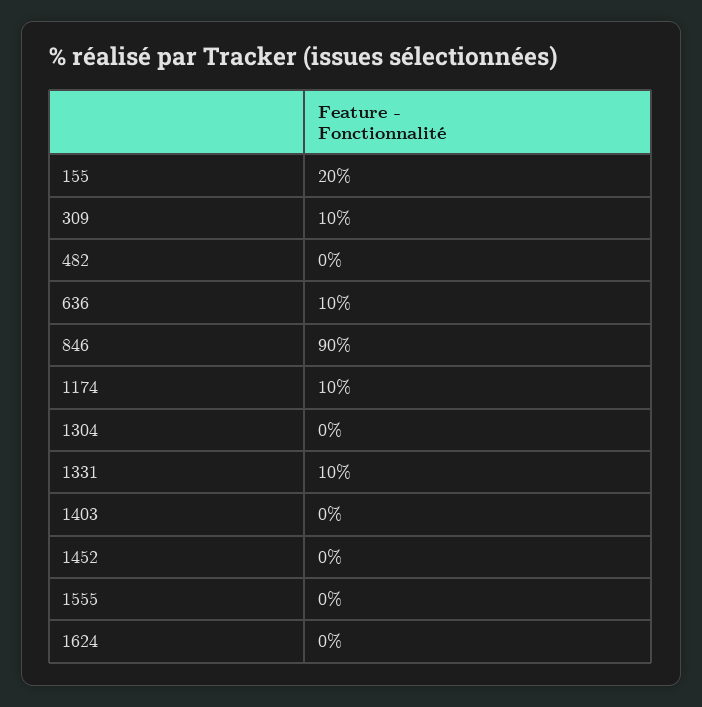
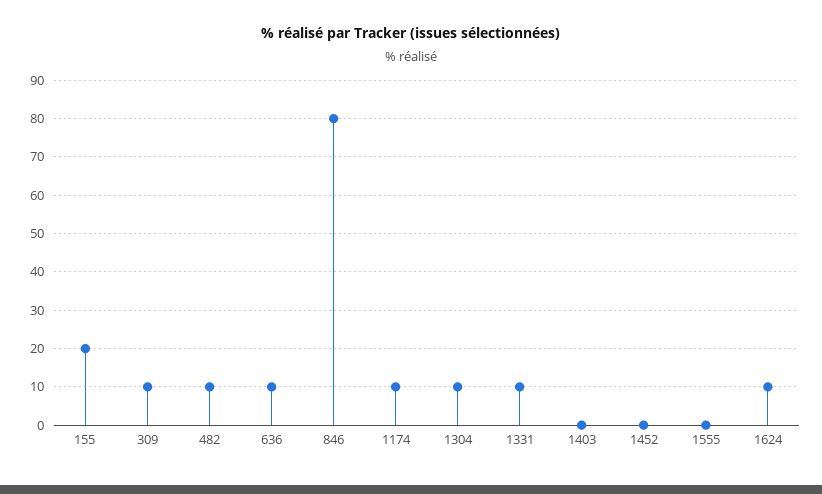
482: 0 -> 10
846: 90 -> 80
1304: 0 -> 10
1624: 0 -> 10

